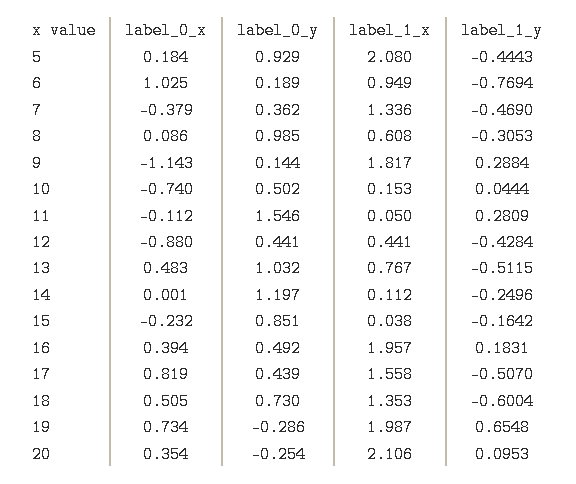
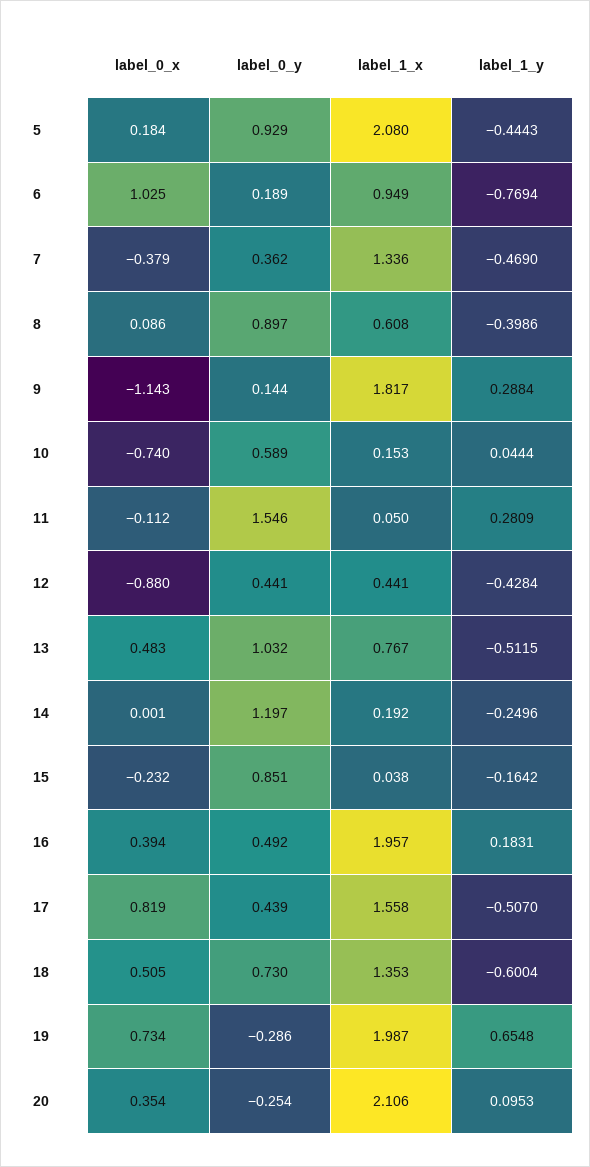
label_0_y, 8: 0.985 -> 0.897
label_1_y, 8: -0.3053 -> -0.3986
label_0_y, 10: 0.502 -> 0.589
label_1_x, 14: 0.112 -> 0.192

